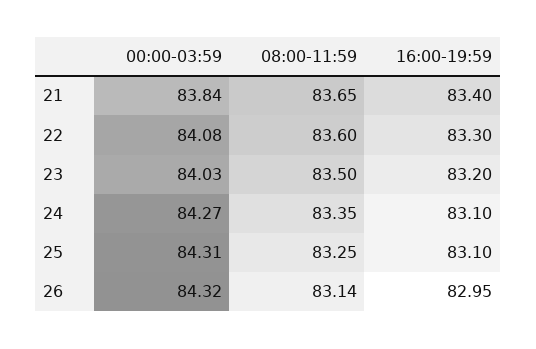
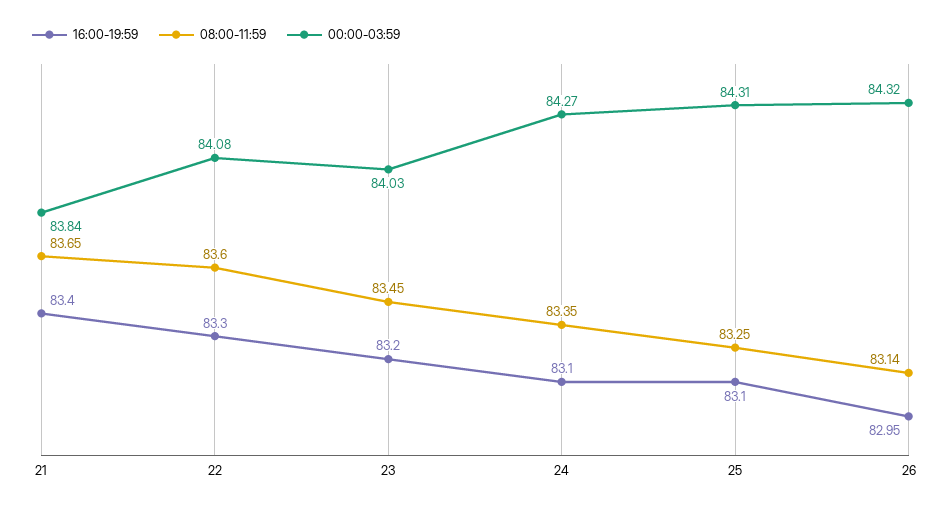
08:00-11:59, 23: 83.5 -> 83.45

